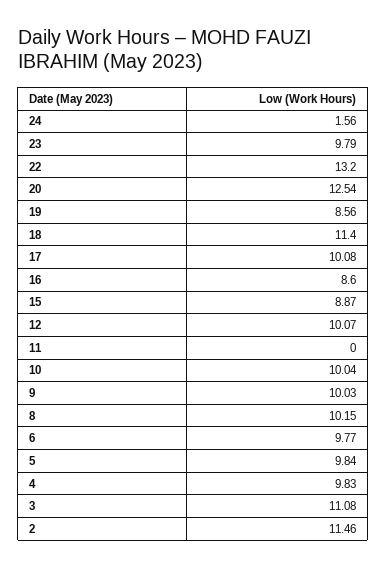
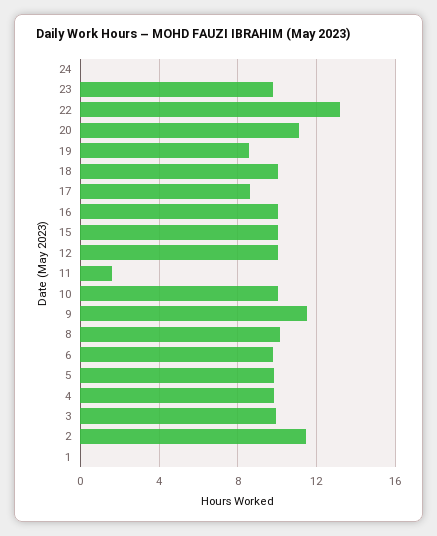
24: 1.56 -> 0
20: 12.54 -> 11
18: 11.4 -> 10
17: 10.08 -> 8.5
16: 8.6 -> 10
15: 8.87 -> 10
11: 0 -> 1.5
9: 10.03 -> 11.5
3: 11.08 -> 10
1: none -> 0

